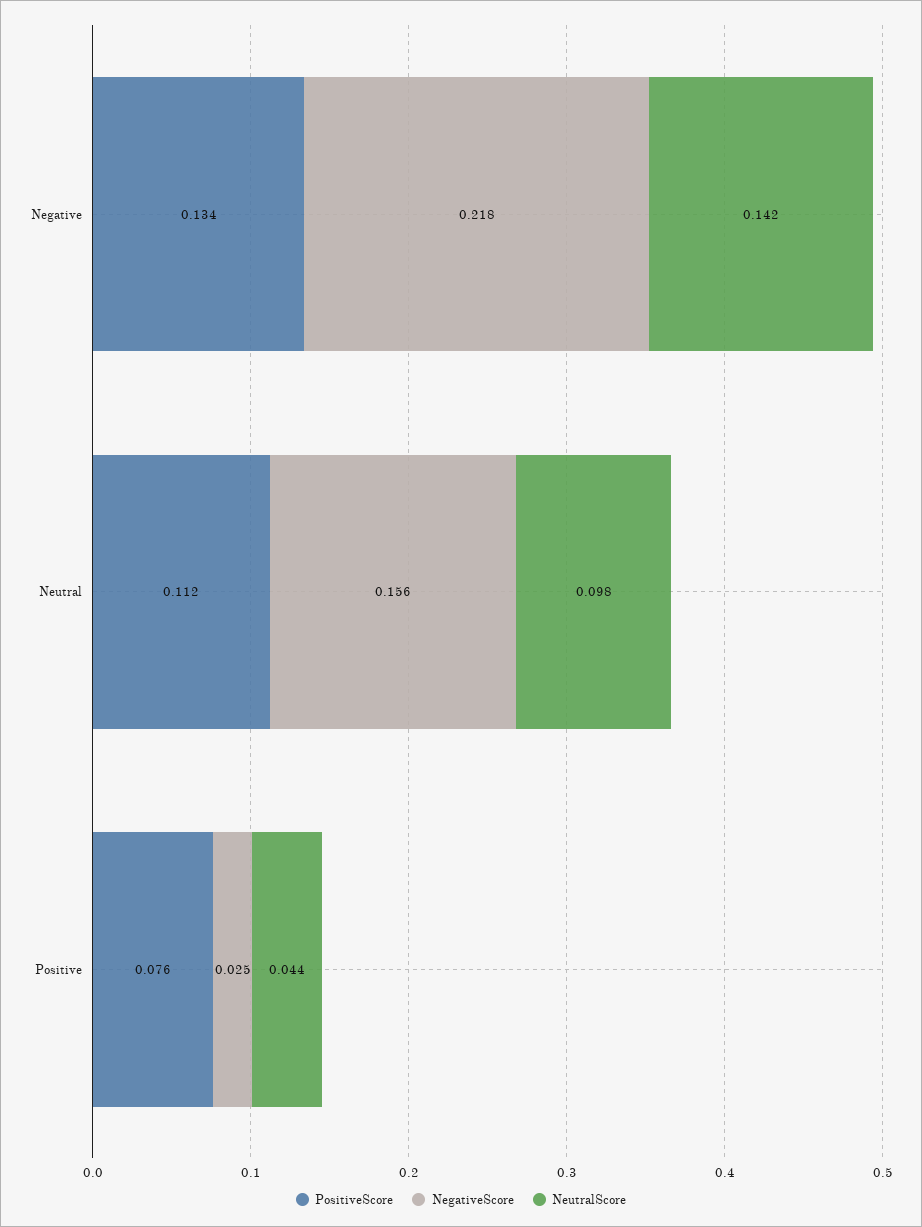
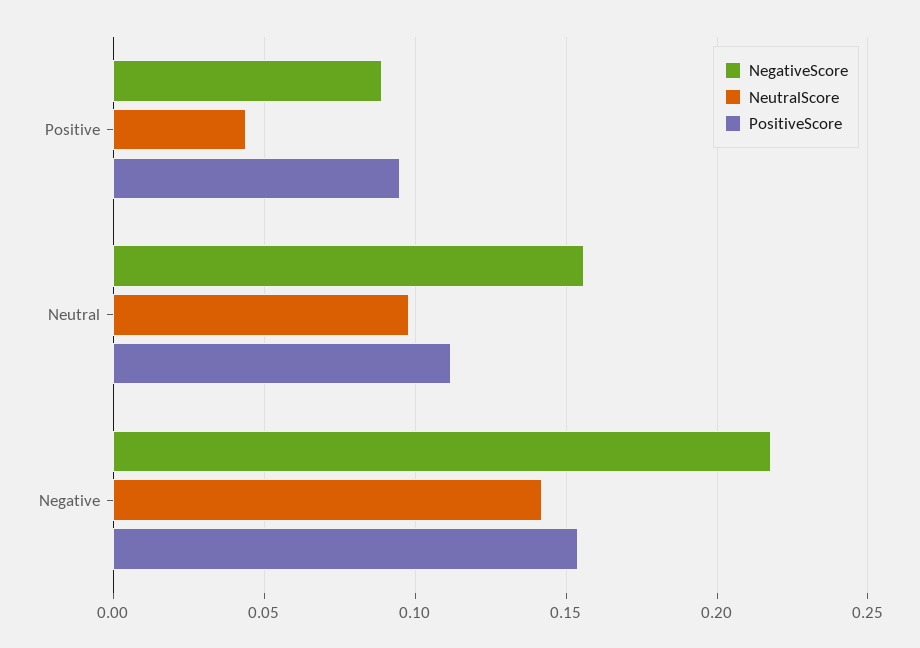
PositiveScore, Negative: 0.134 -> 0.155
PositiveScore, Positive: 0.076 -> 0.095
NegativeScore, Positive: 0.025 -> 0.09

